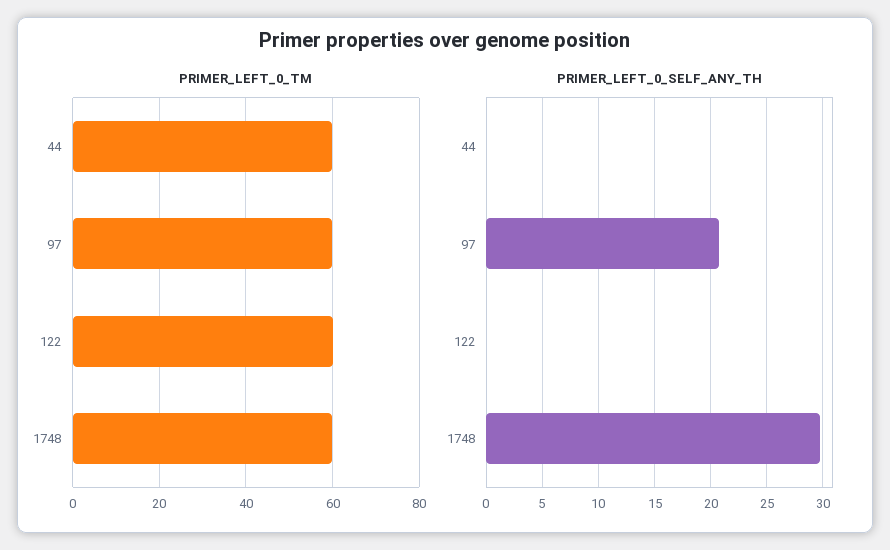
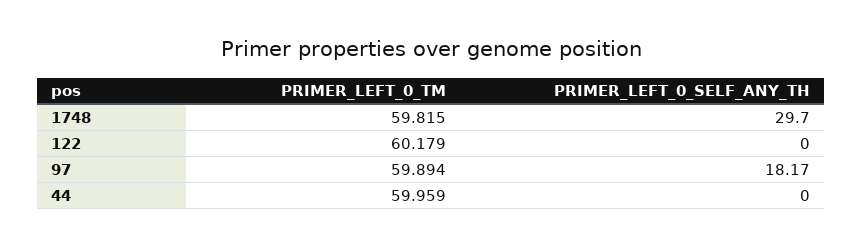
PRIMER_LEFT_0_SELF_ANY_TH, 97: 21 -> 18.17

